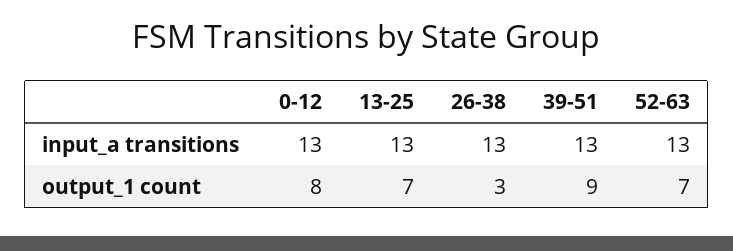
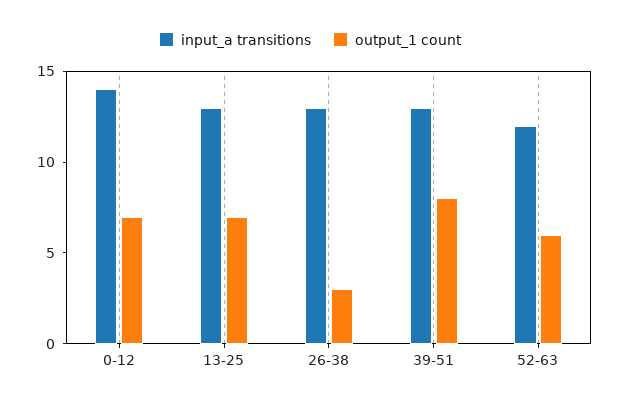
input_a transitions, 0-12: 13 -> 14
input_a transitions, 52-63: 13 -> 12
output_1 count, 0-12: 8 -> 7
output_1 count, 39-51: 9 -> 8
output_1 count, 52-63: 7 -> 6

